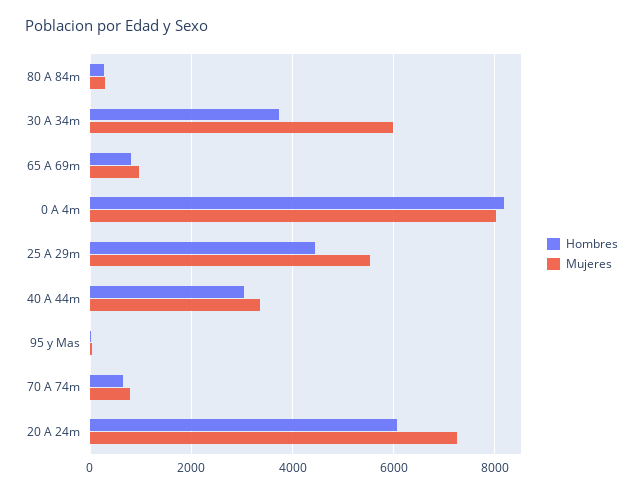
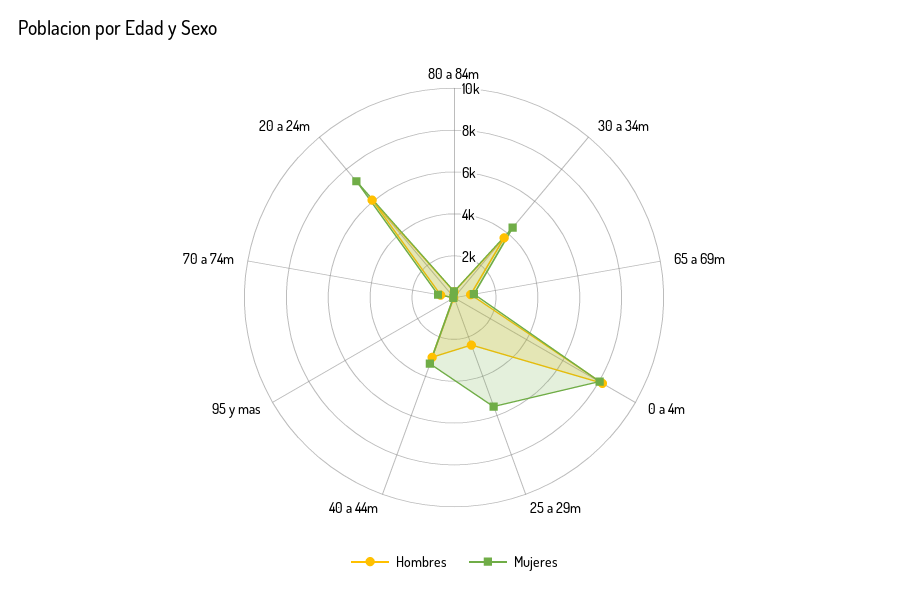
Mujeres, 30 A 34m: 6000 -> 4500
Hombres, 25 A 29m: 4400 -> 2500

